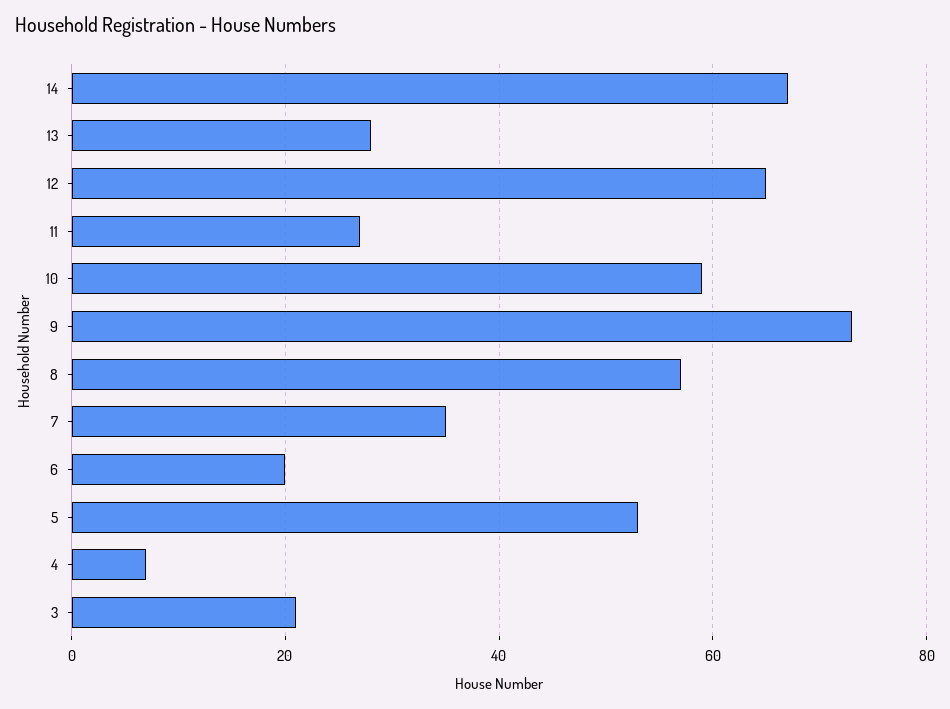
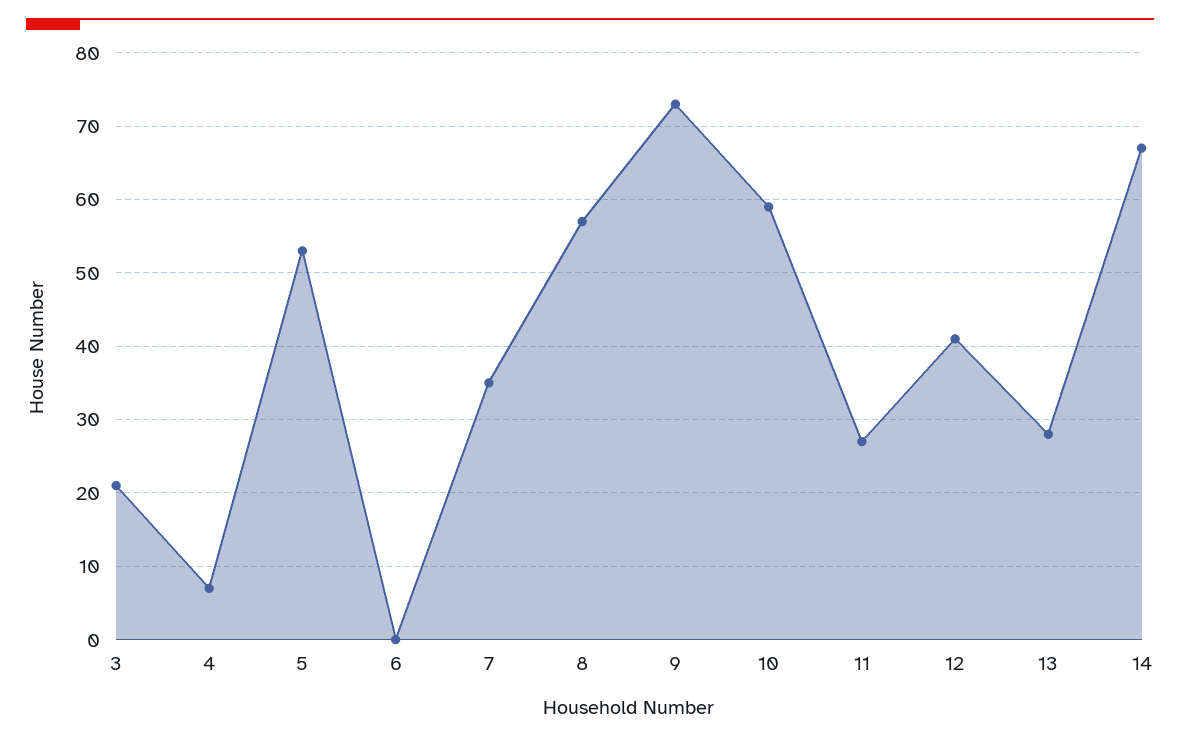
12: 65 -> 41
6: 20 -> 0

